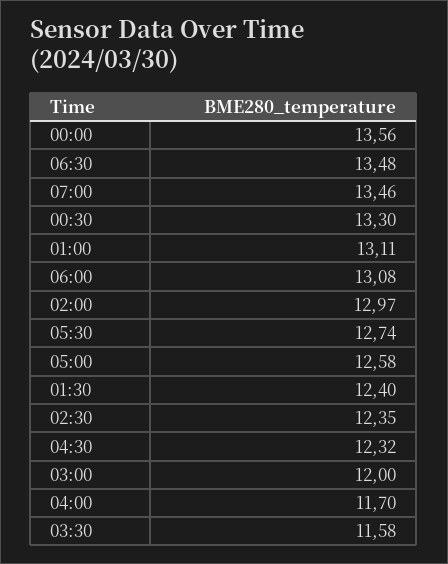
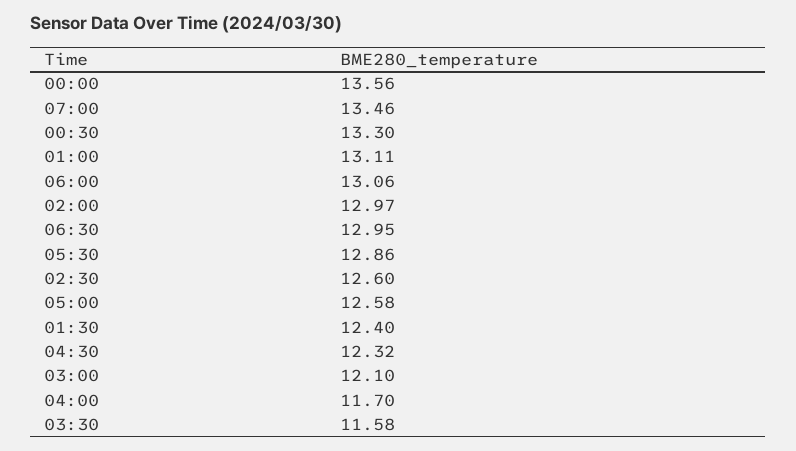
06:30: 13.48 -> 12.95
06:00: 13.08 -> 13.06
05:30: 12.74 -> 12.86
02:30: 12.35 -> 12.6
03:00: 12 -> 12.1

